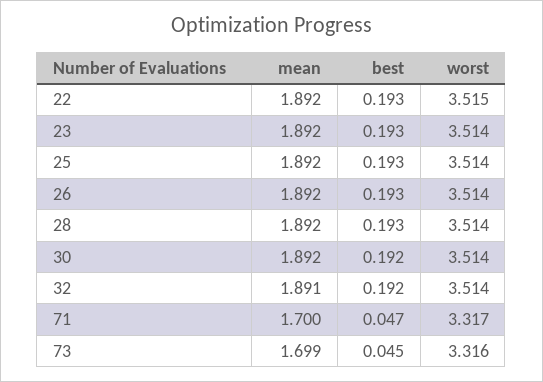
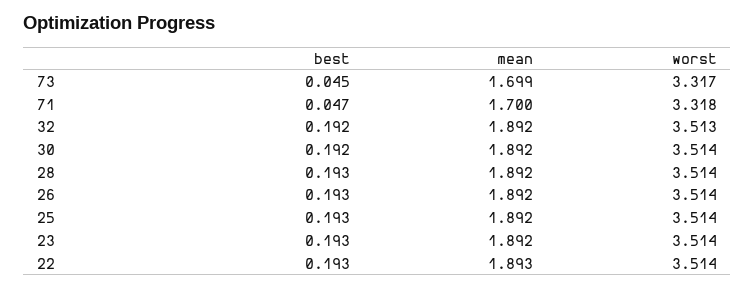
mean, 22: 1.892 -> 1.893
worst, 22: 3.515 -> 3.514
mean, 32: 1.891 -> 1.892
worst, 32: 3.514 -> 3.513
worst, 71: 3.317 -> 3.318
worst, 73: 3.316 -> 3.317

